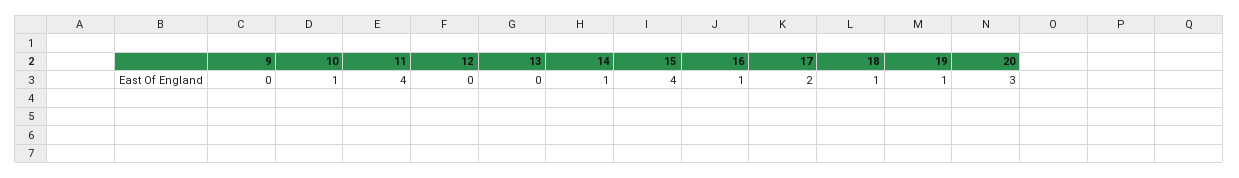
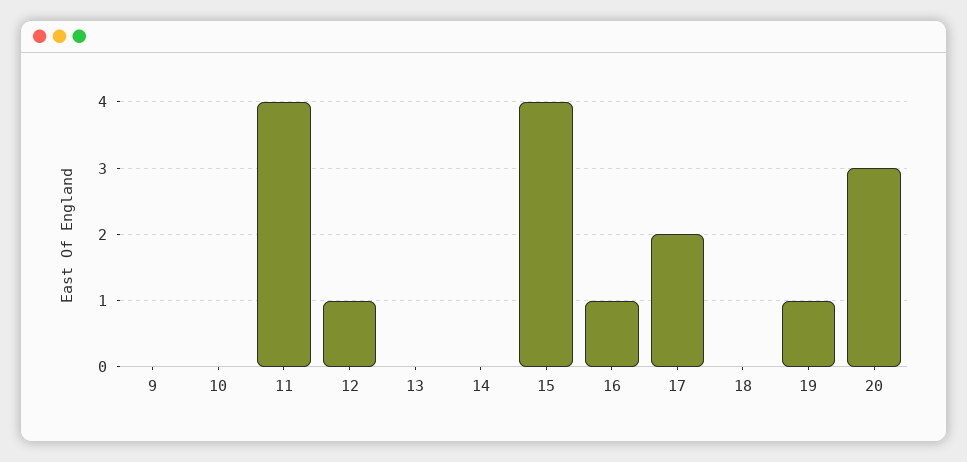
10: 1 -> 0
12: 0 -> 1
14: 1 -> 0
18: 1 -> 0

